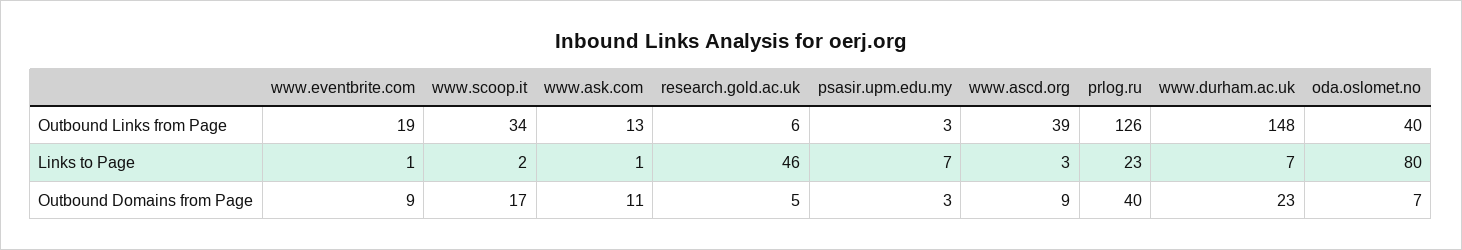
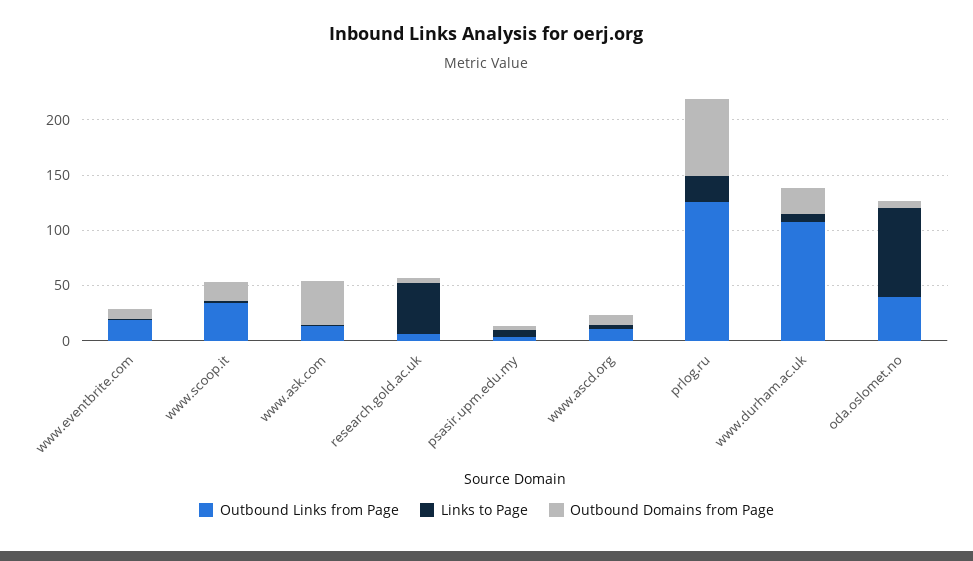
Outbound Links from Page, www.ascd.org: 39 -> 10
Outbound Links from Page, www.durham.ac.uk: 148 -> 110
Outbound Domains from Page, www.ask.com: 11 -> 40
Outbound Domains from Page, prlog.ru: 40 -> 70

